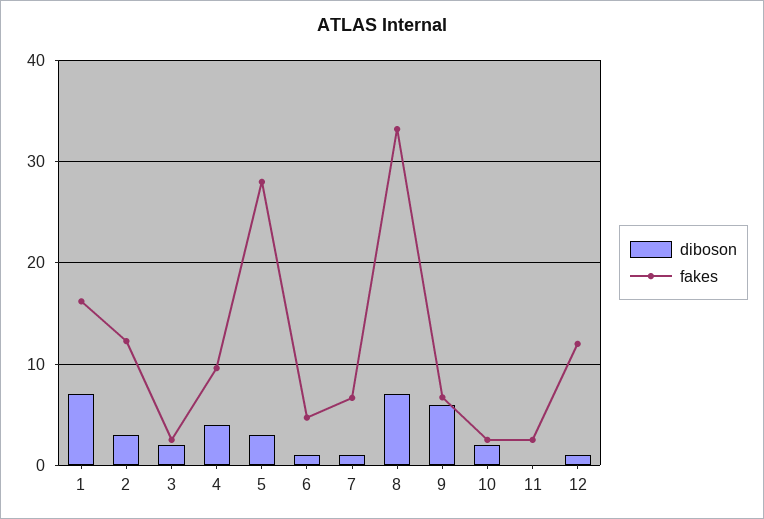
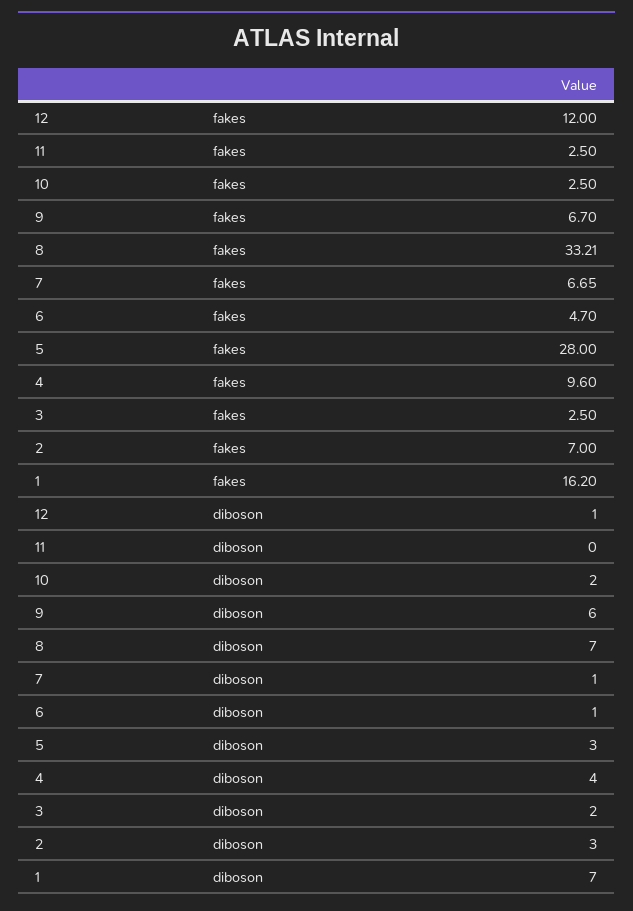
fakes, 2: 12 -> 7

